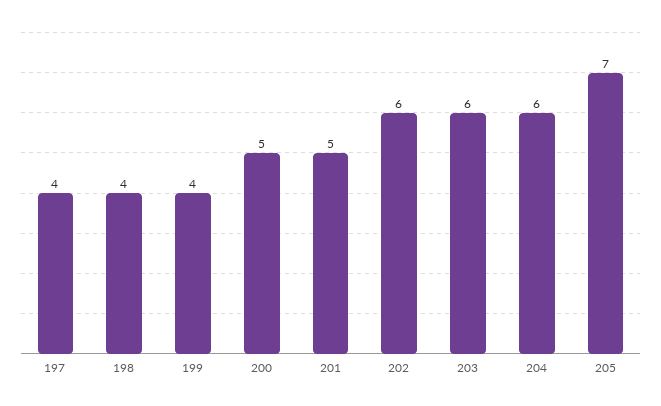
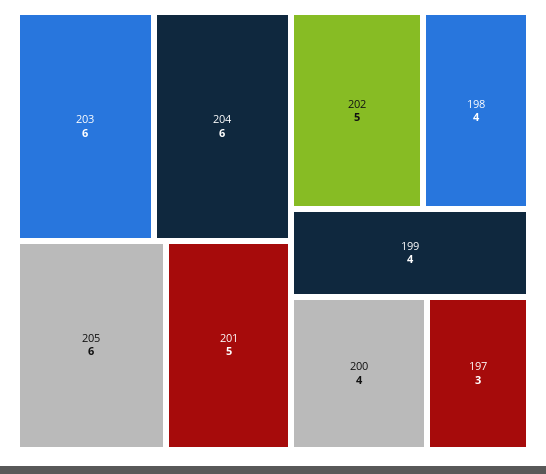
197: 4 -> 3
200: 5 -> 4
202: 6 -> 5
205: 7 -> 6

